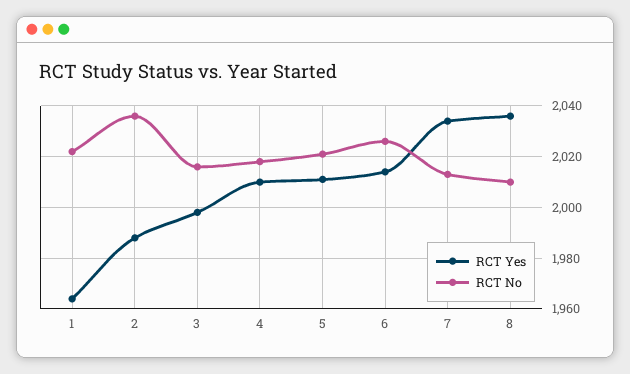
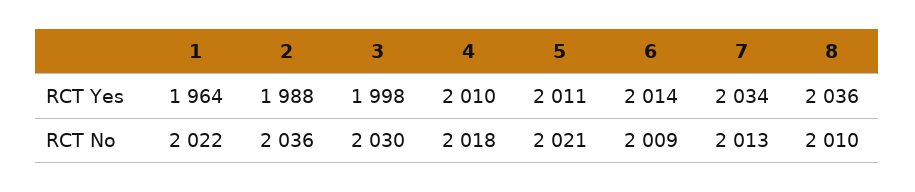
RCT No, 3: 2015 -> 2030
RCT No, 6: 2025 -> 2009

